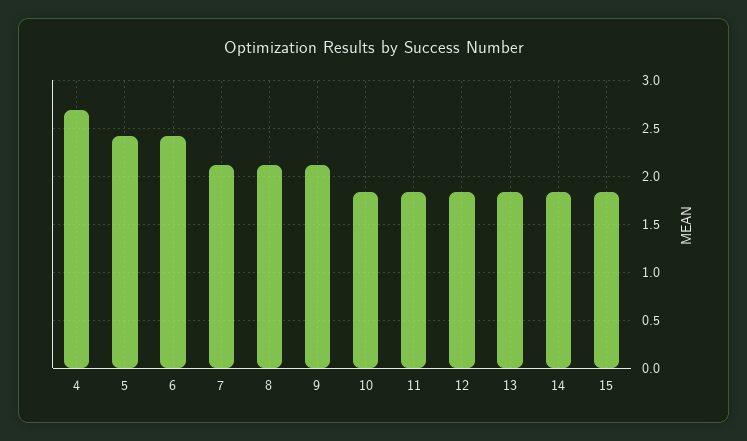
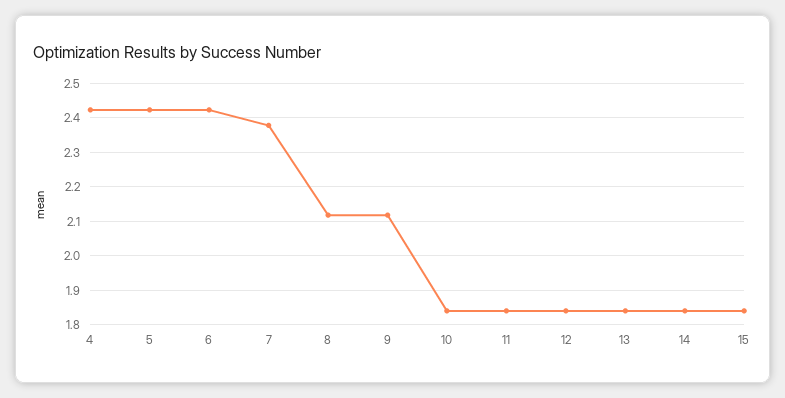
4: 2.7 -> 2.42
7: 2.1 -> 2.38

